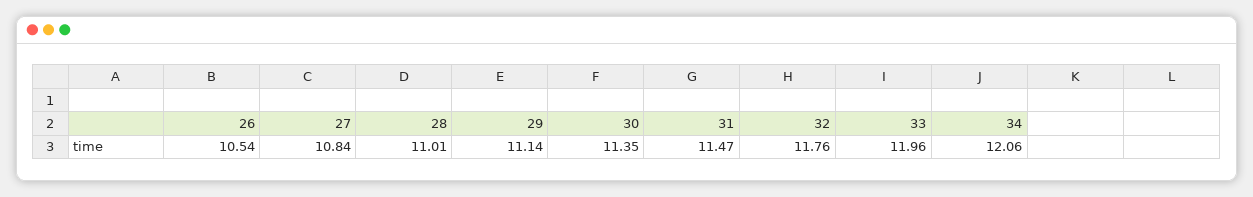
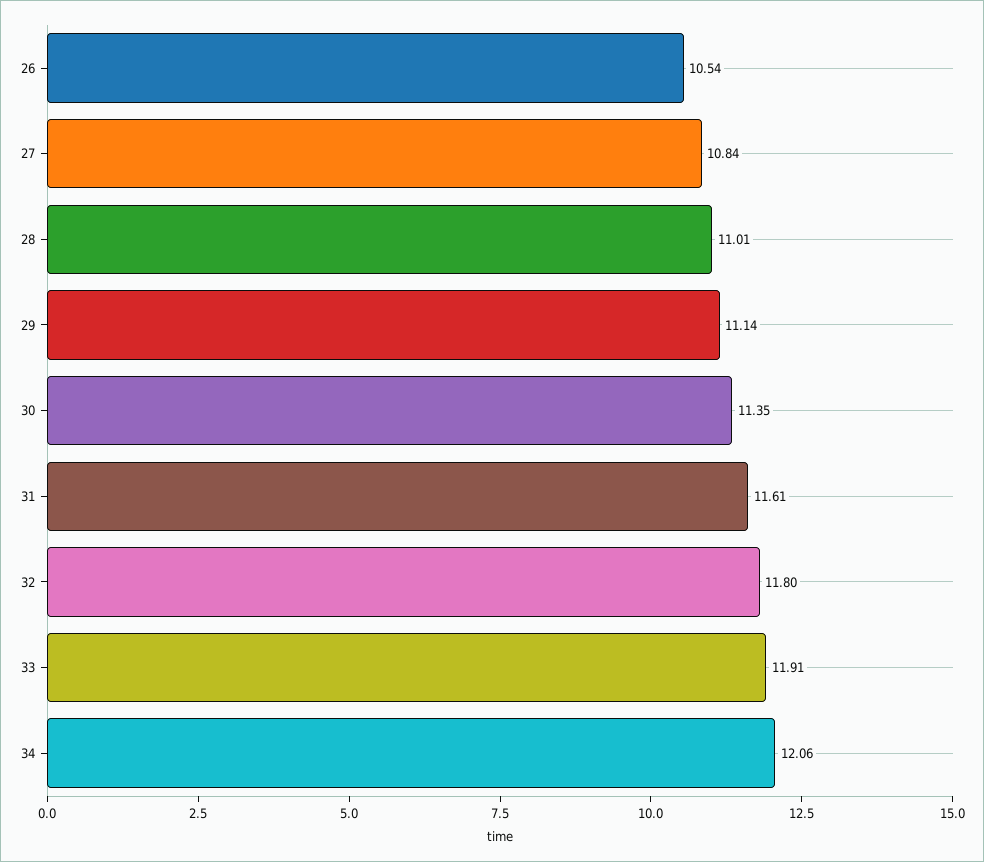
31: 11.47 -> 11.61
32: 11.76 -> 11.8
33: 11.96 -> 11.91

